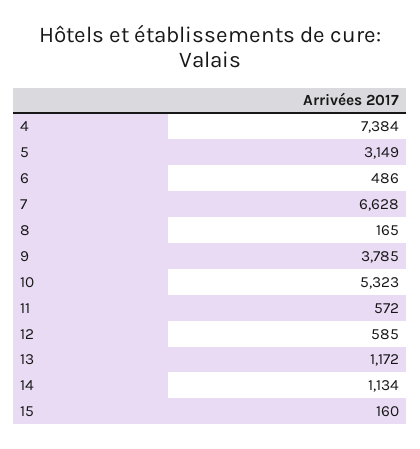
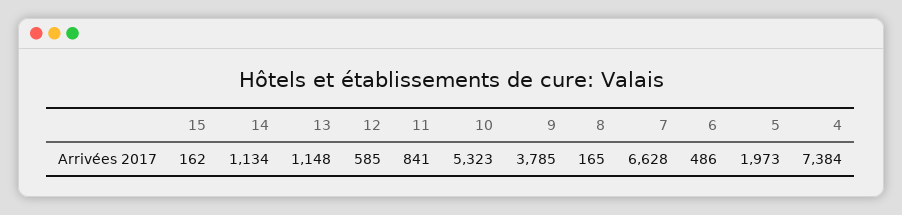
5: 3149 -> 1973
11: 572 -> 841
13: 1172 -> 1148
15: 160 -> 162

